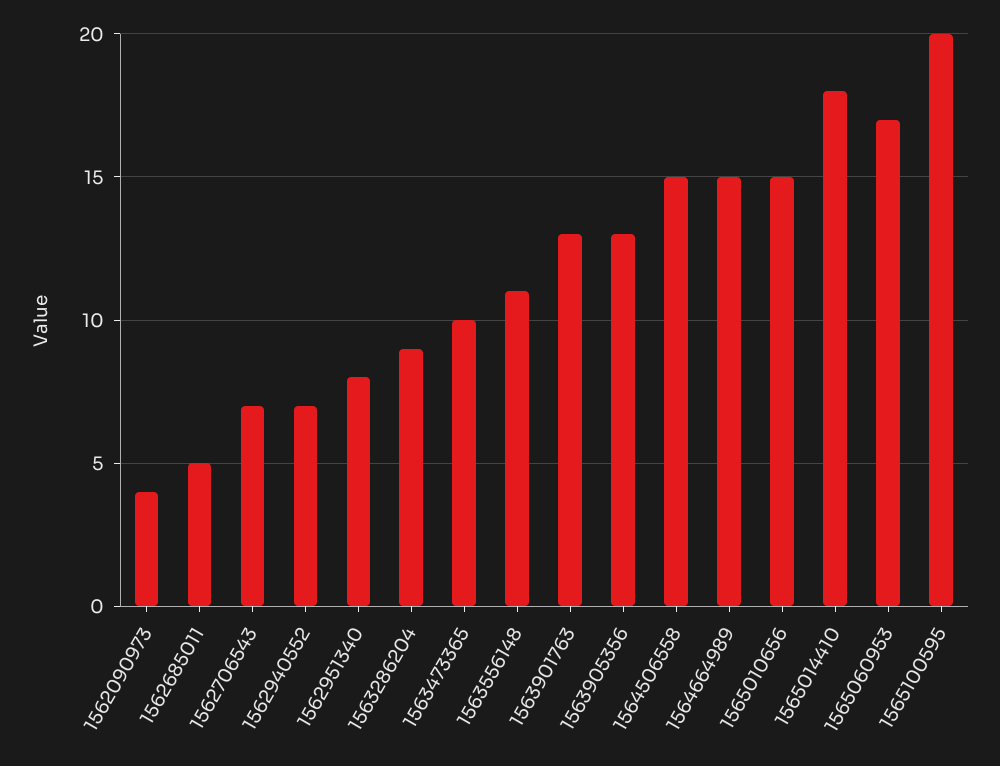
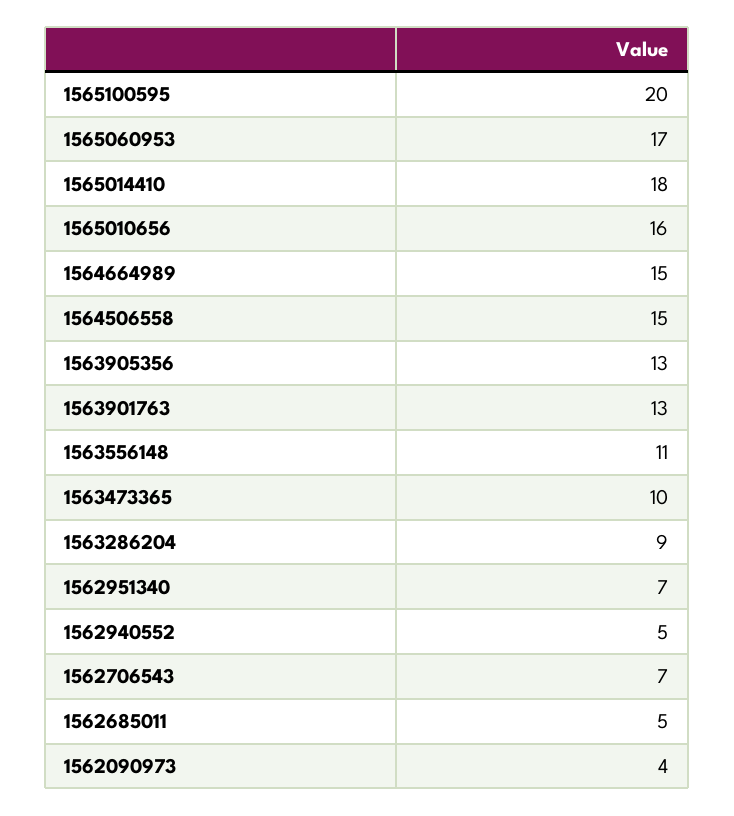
1562940552: 7 -> 5
1562951340: 8 -> 7
1565010656: 15 -> 16

